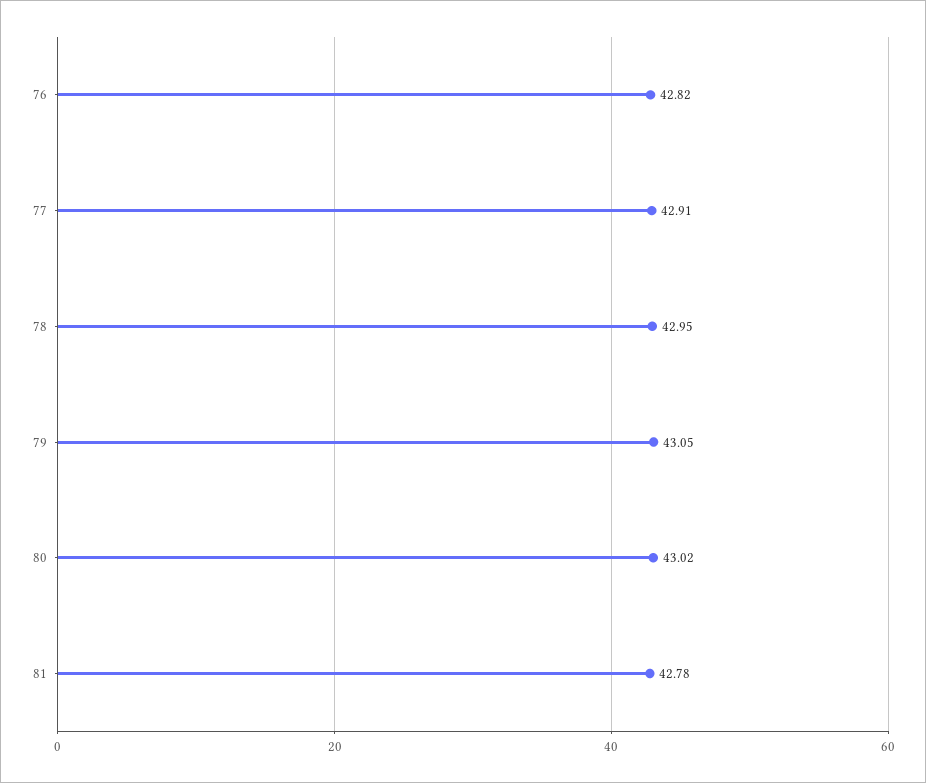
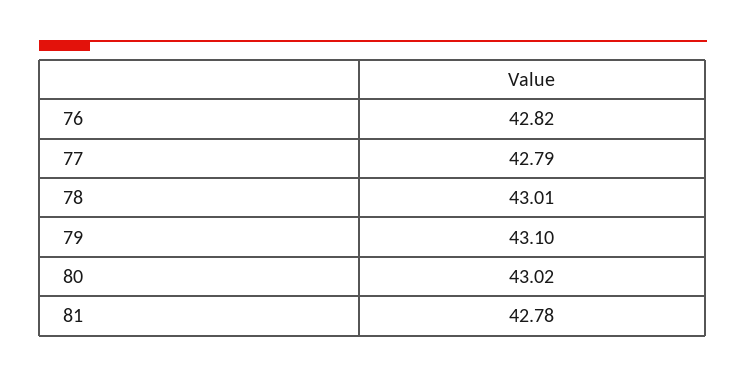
77: 42.91 -> 42.79
78: 42.95 -> 43.01
79: 43.05 -> 43.1

